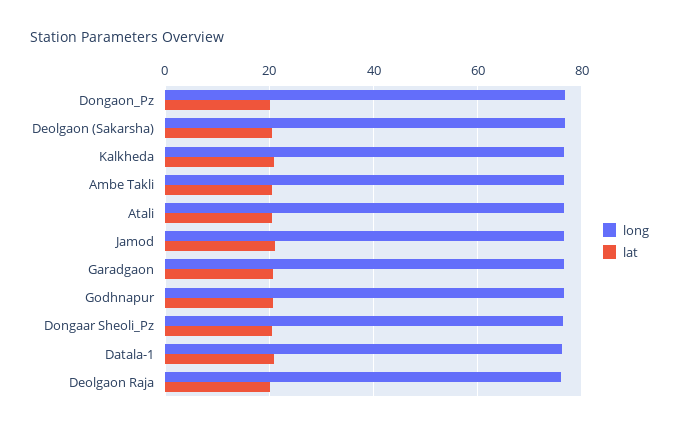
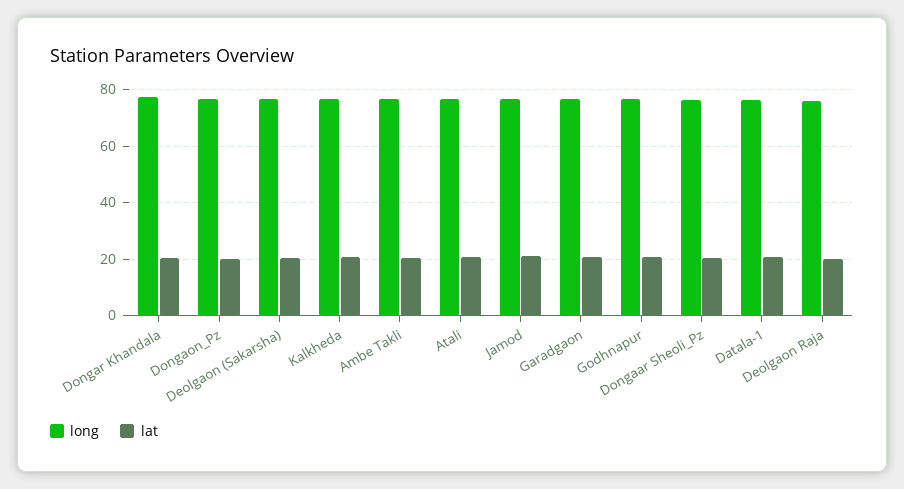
long, Dongar Khandala: none -> 77.5
lat, Dongar Khandala: none -> 20

